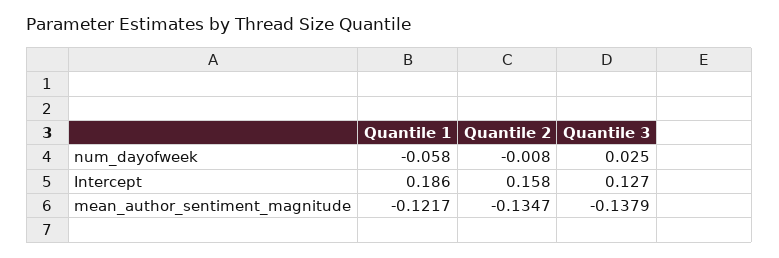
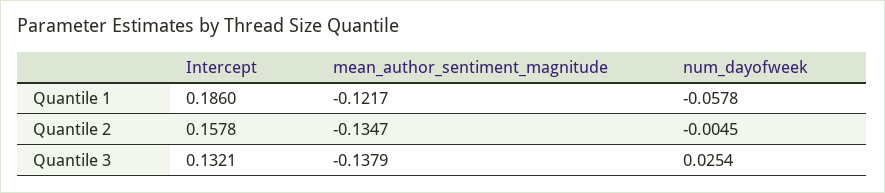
Quantile 2, num_dayofweek: -0.008 -> -0.0045
Quantile 3, Intercept: 0.127 -> 0.1321

